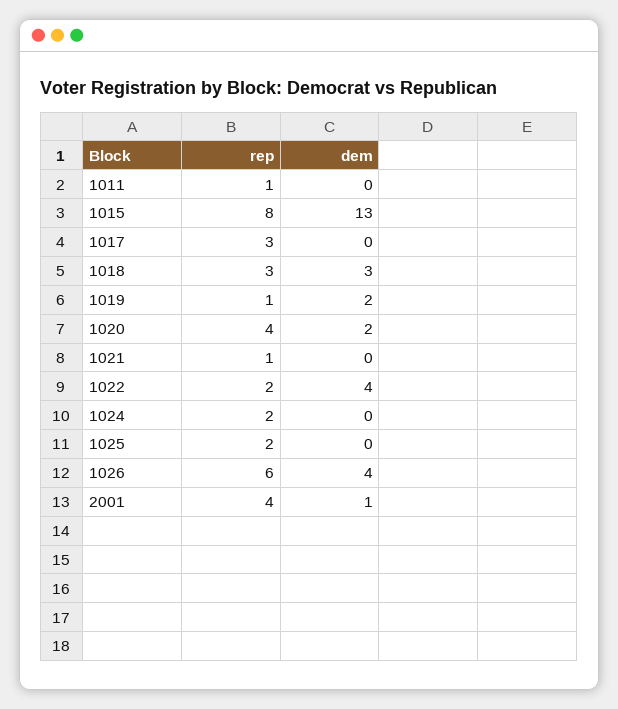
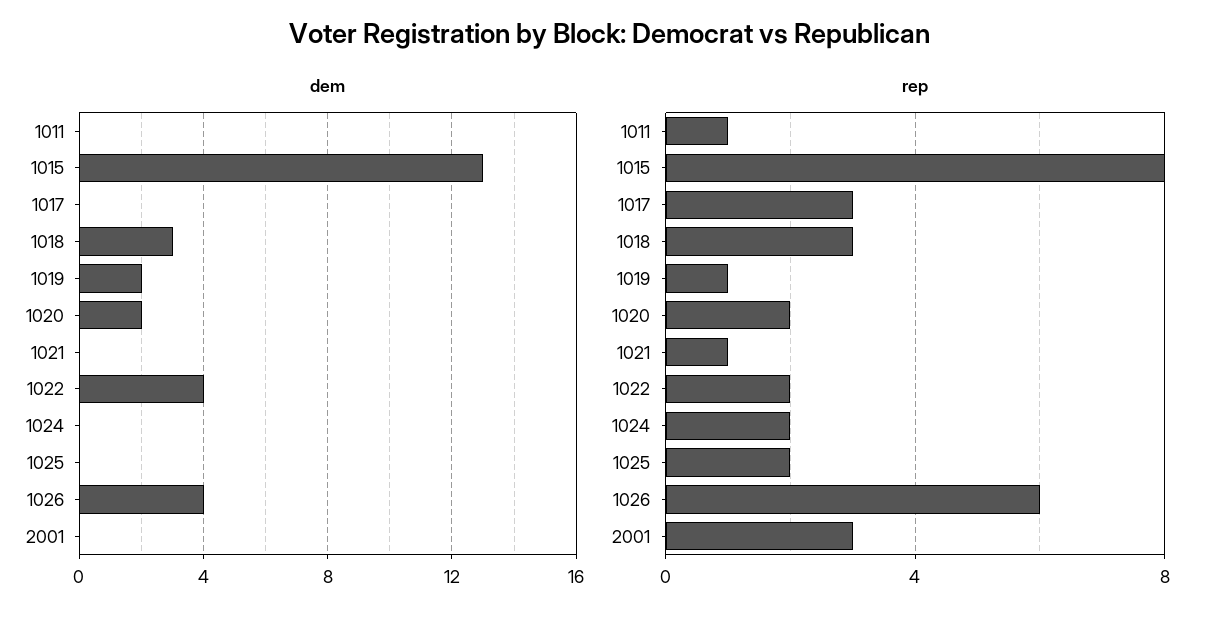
rep, 1020: 4 -> 2
rep, 2001: 4 -> 3
dem, 2001: 1 -> 0

